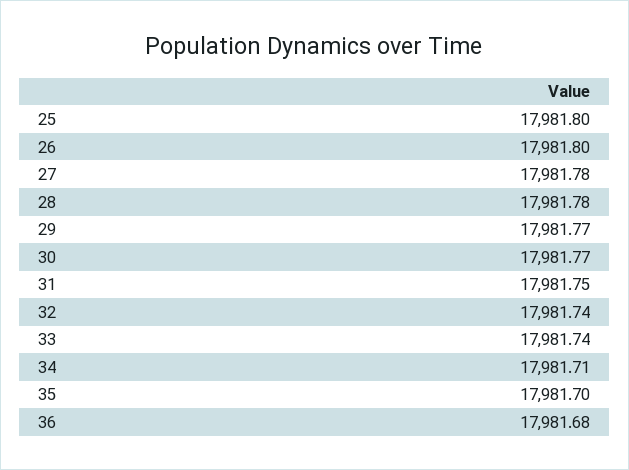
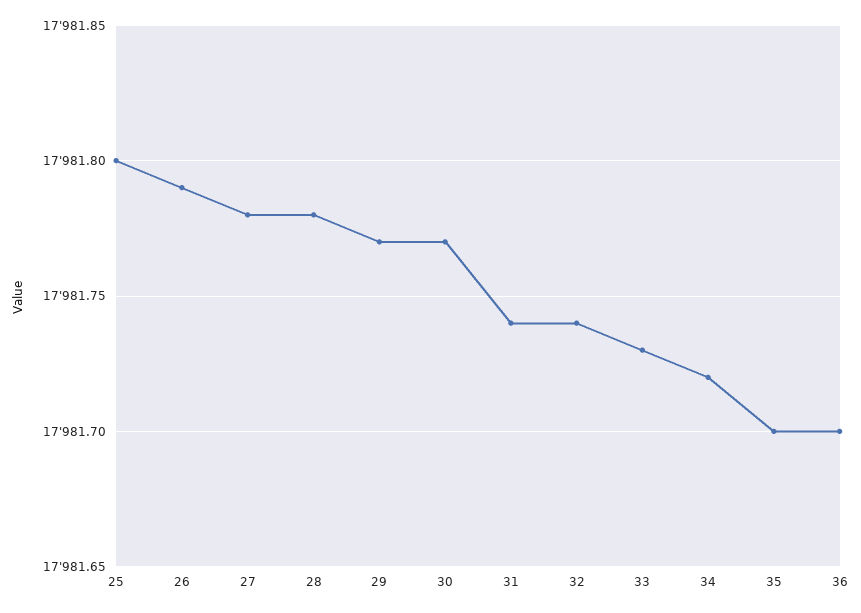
26: 17981.8 -> 17981.79
31: 17981.75 -> 17981.74
33: 17981.74 -> 17981.73
34: 17981.71 -> 17981.72
36: 17981.68 -> 17981.7

